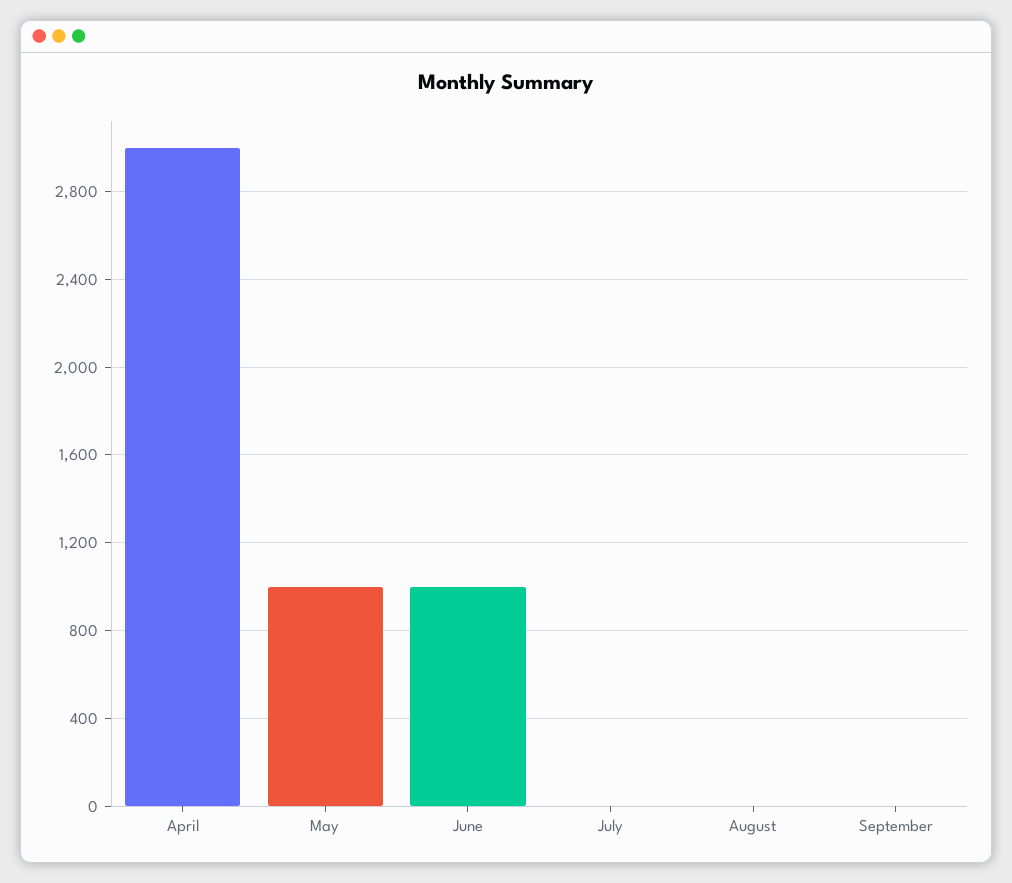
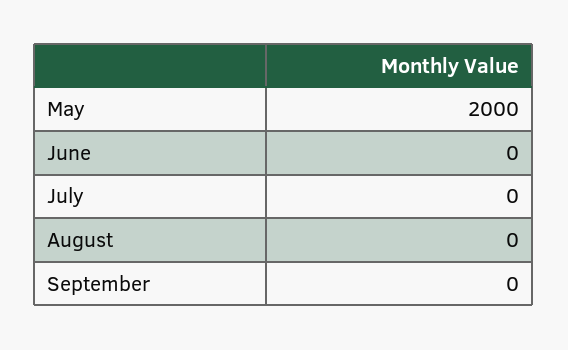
April: 3000 -> none
May: 1000 -> 2000
June: 1000 -> 0

